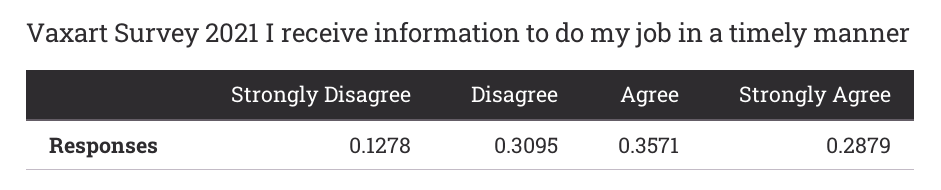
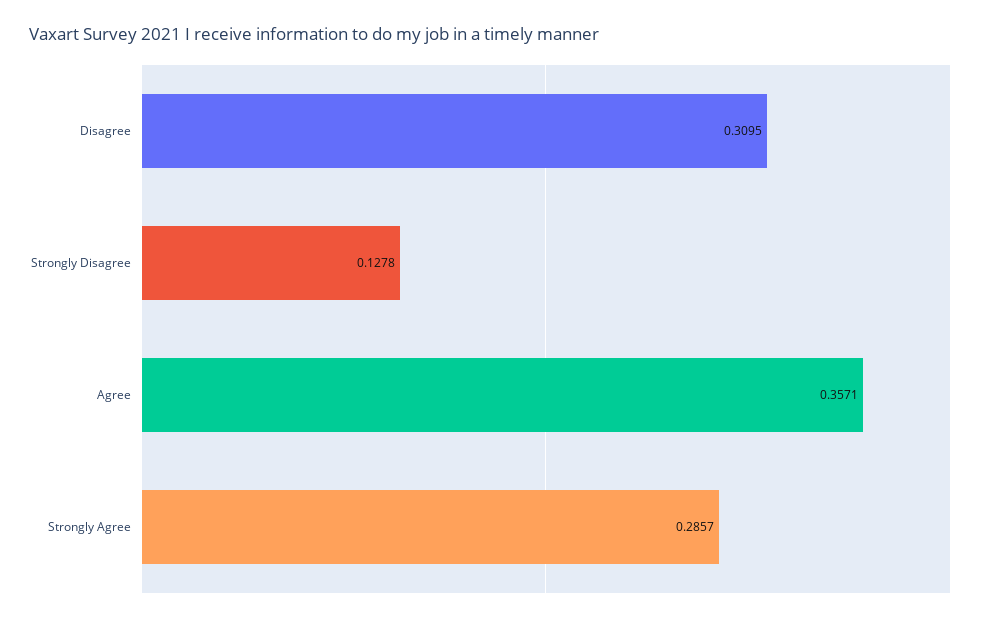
Strongly Agree: 0.2879 -> 0.2857

